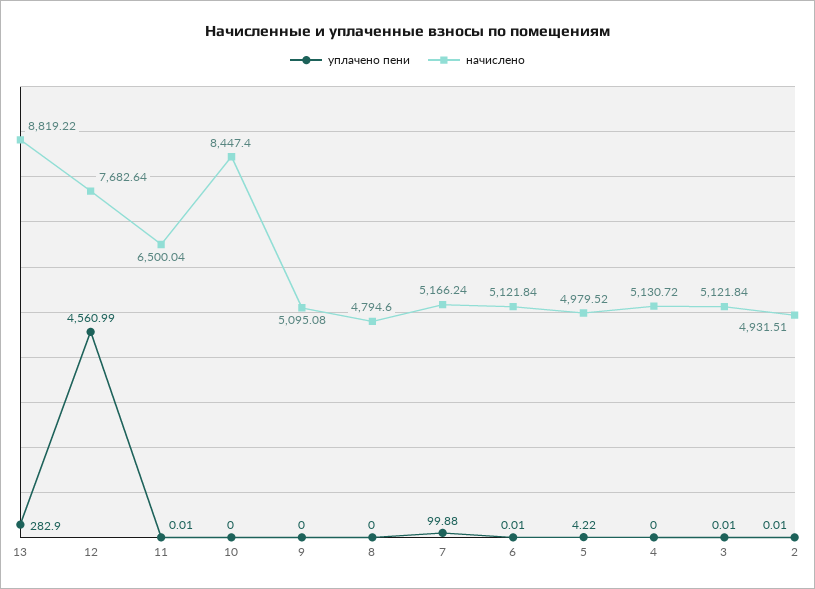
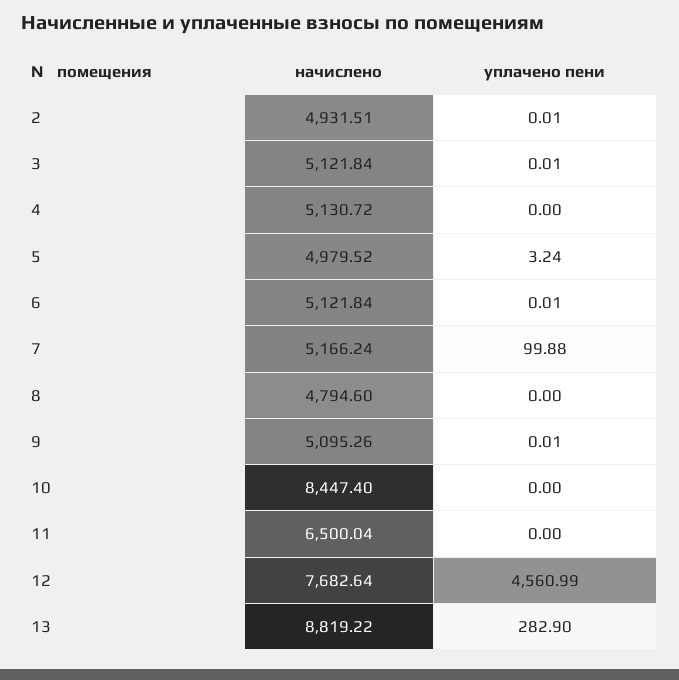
уплачено пени, 11: 0.01 -> 0
уплачено пени, 9: 0 -> 0.01
начислено, 9: 5095.08 -> 5095.26
уплачено пени, 5: 4.22 -> 3.24

